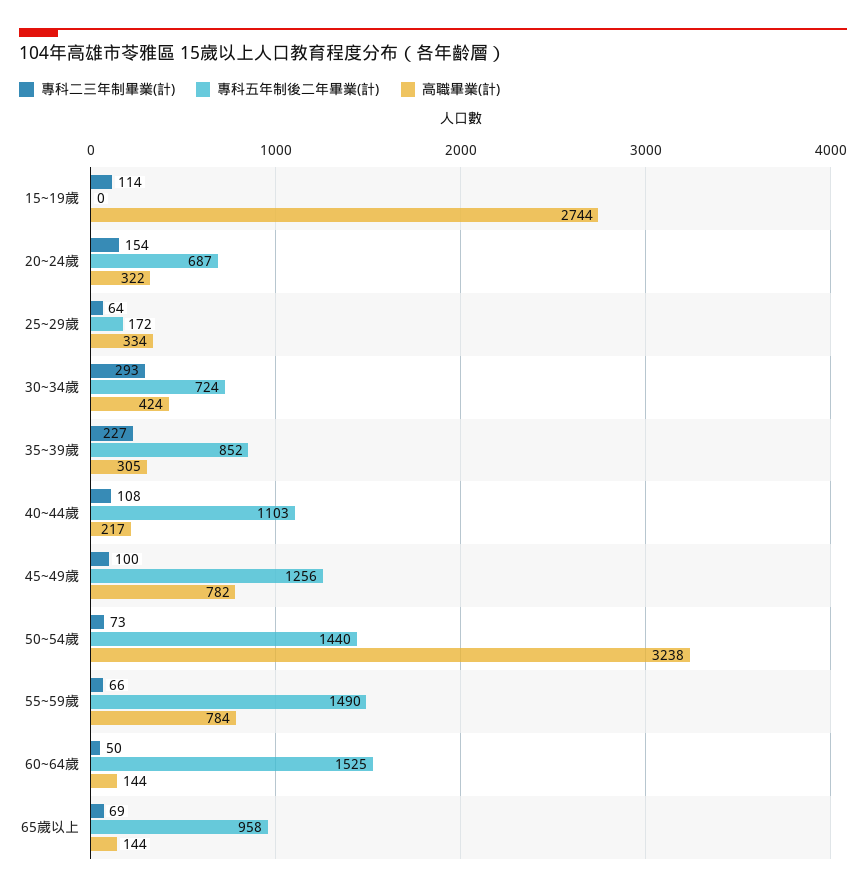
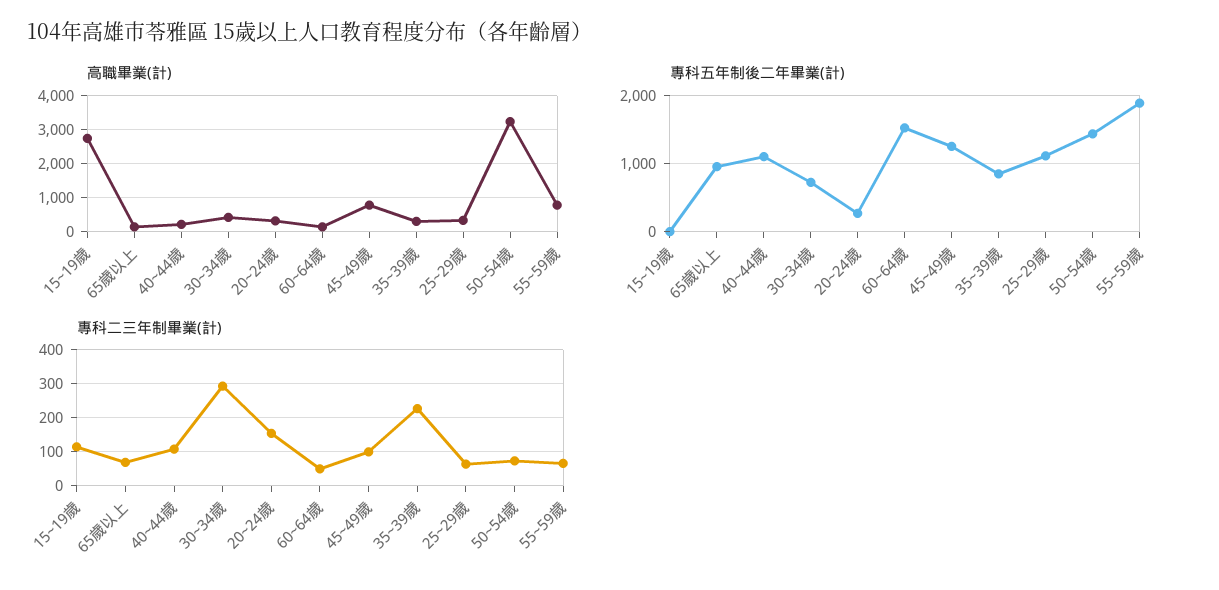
專科五年制後二年畢業(計), 20~24歲: 687 -> 300
專科五年制後二年畢業(計), 25~29歲: 172 -> 1100
專科五年制後二年畢業(計), 55~59歲: 1490 -> 1900

